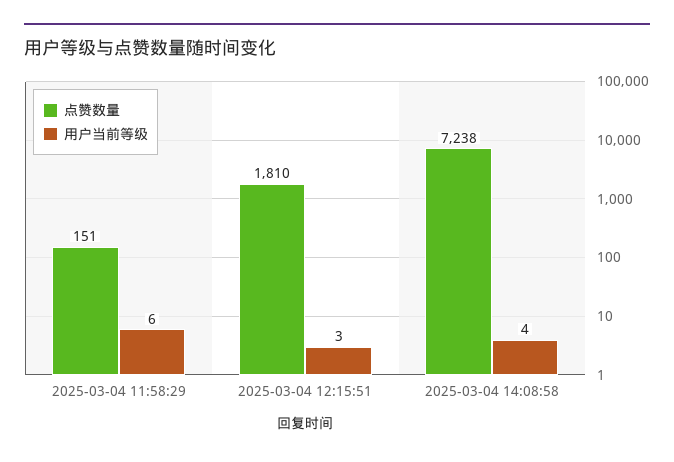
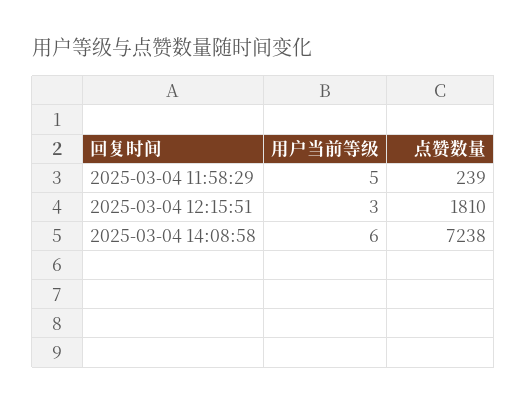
点赞数量, 2025-03-04 11:58:29: 151 -> 239
用户当前等级, 2025-03-04 11:58:29: 6 -> 5
用户当前等级, 2025-03-04 14:08:58: 4 -> 6

